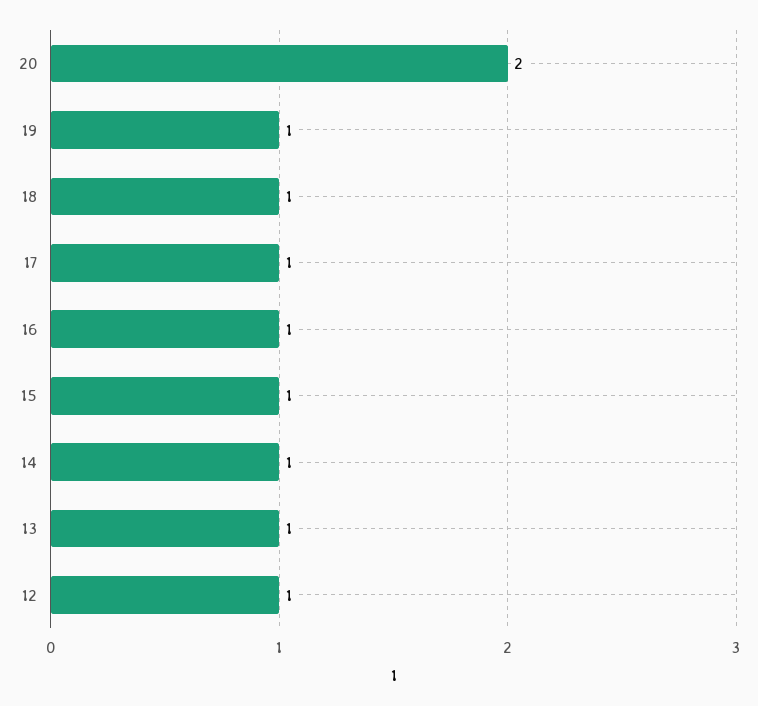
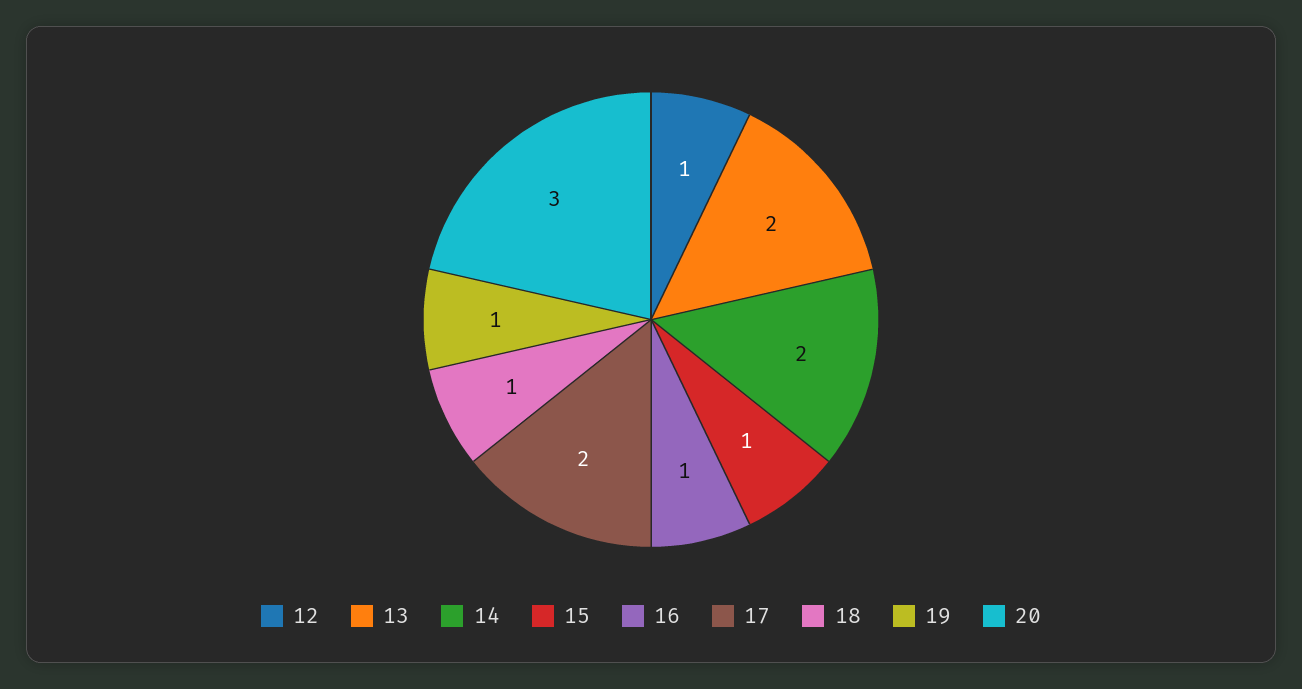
20: 2 -> 3
17: 1 -> 2
14: 1 -> 2
13: 1 -> 2

